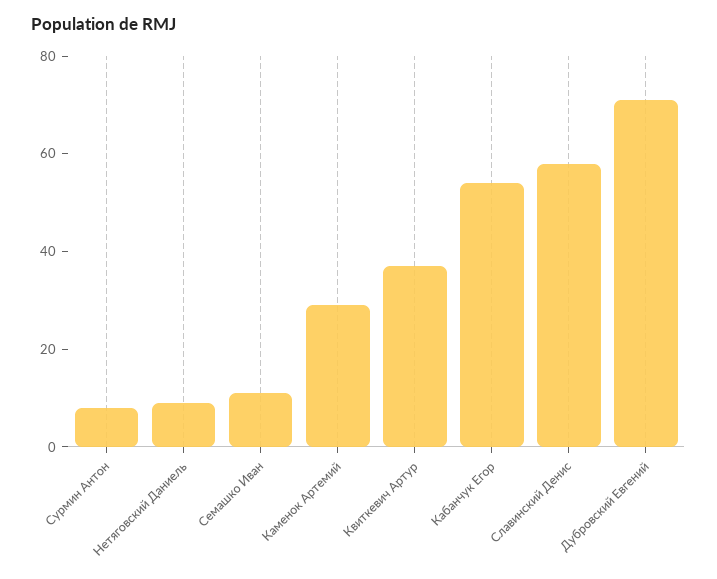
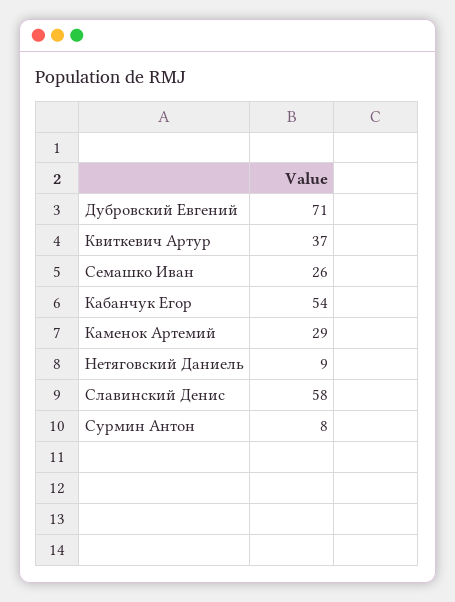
Семашко Иван: 10 -> 26

